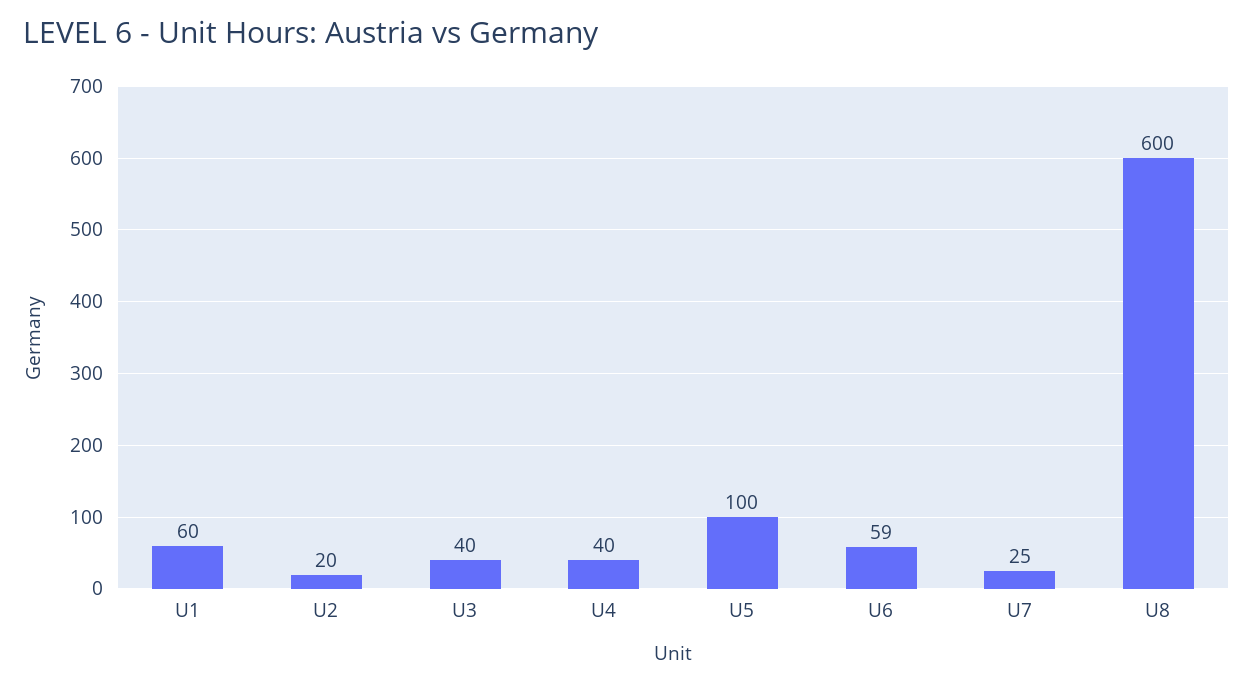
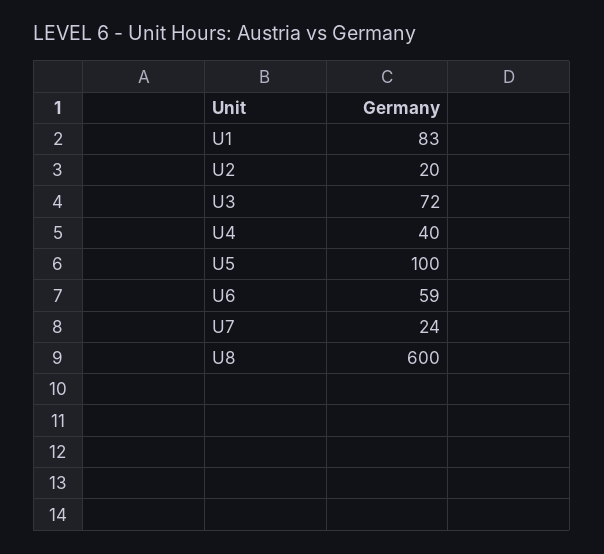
U1: 60 -> 83
U3: 40 -> 72
U7: 25 -> 24

